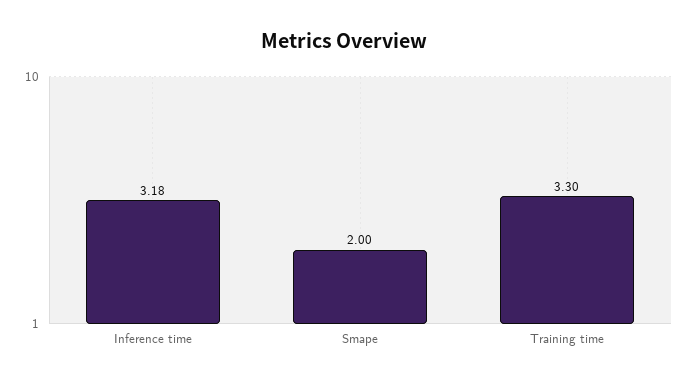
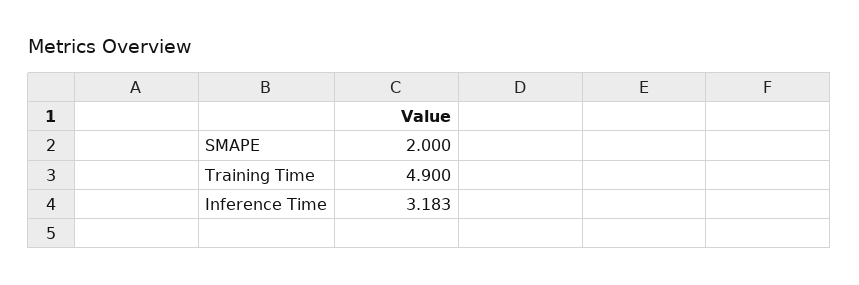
Training time: 3.3 -> 4.9

